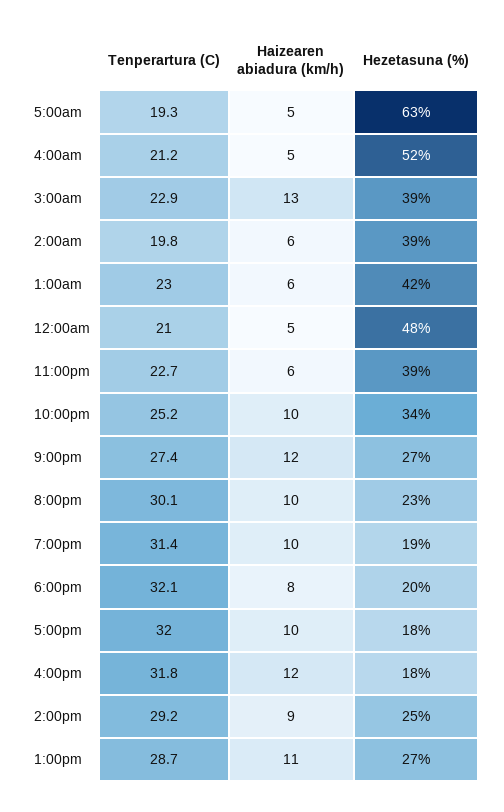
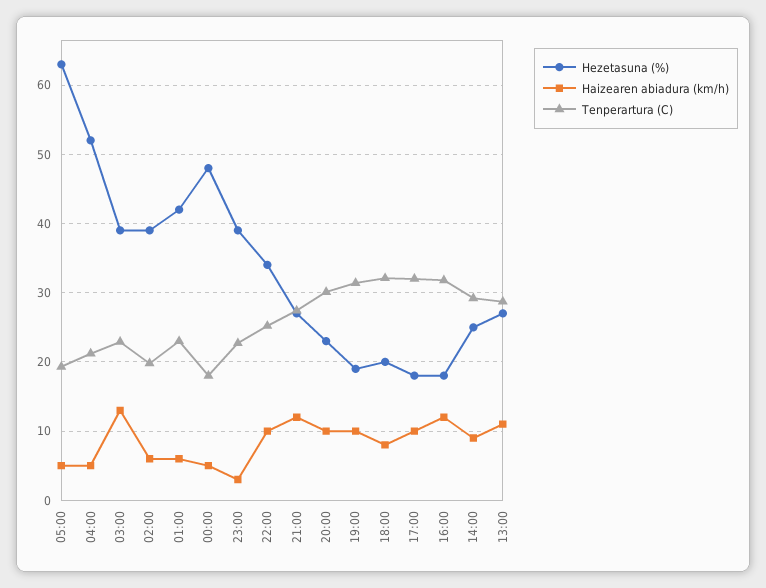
Tenperartura (C), 12:00am: 21 -> 18
Haizearen abiadura (km/h), 11:00pm: 6 -> 3

